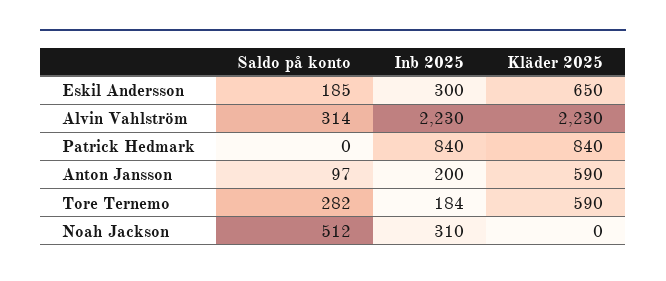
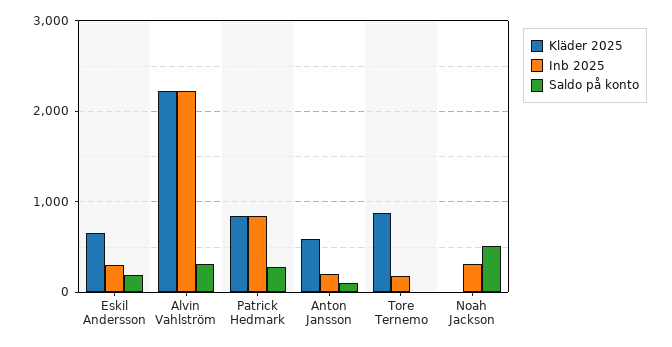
Saldo på konto, Patrick Hedmark: 0 -> 300
Saldo på konto, Tore Ternemo: 282 -> 0
Kläder 2025, Tore Ternemo: 590 -> 900

